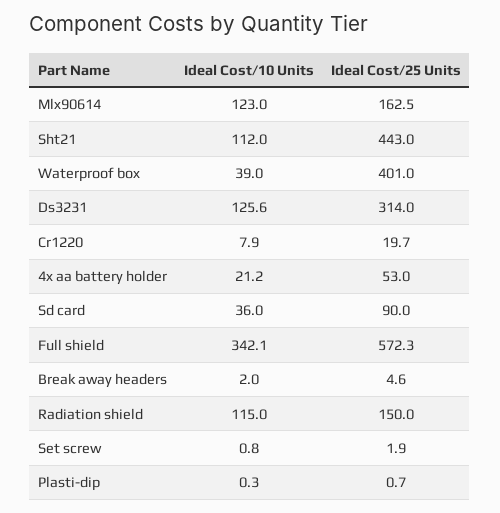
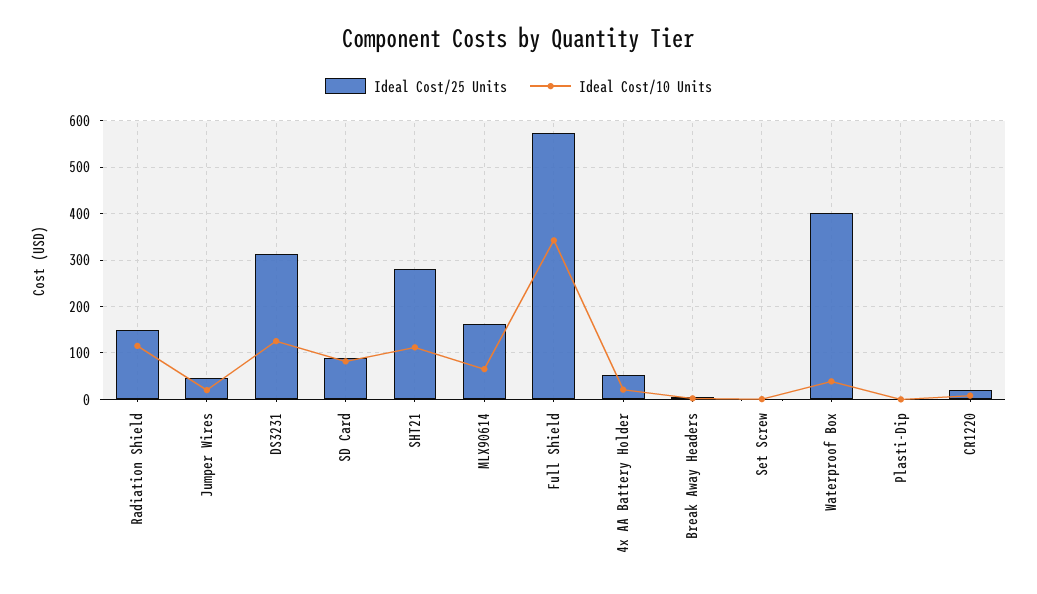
Ideal Cost/10 Units, Mlx90614: 123 -> 60
Ideal Cost/25 Units, Sht21: 443 -> 280
Ideal Cost/10 Units, Sd card: 36 -> 80
Ideal Cost/25 Units, Jumper Wires: none -> 40
Ideal Cost/10 Units, Jumper Wires: none -> 20

